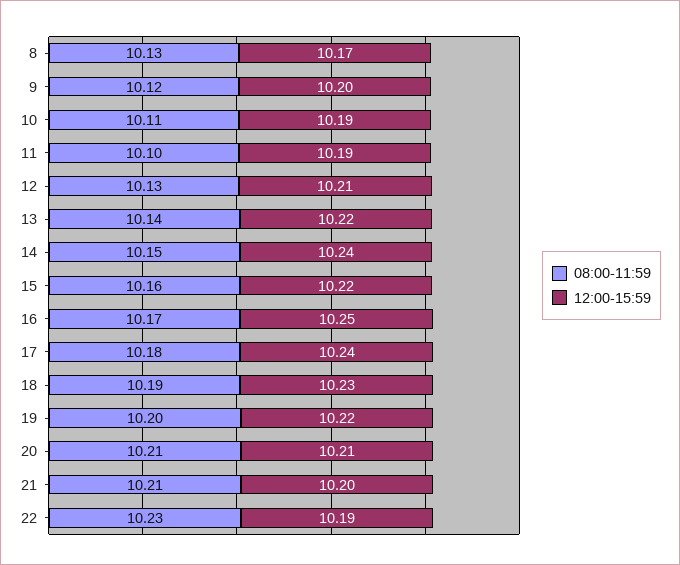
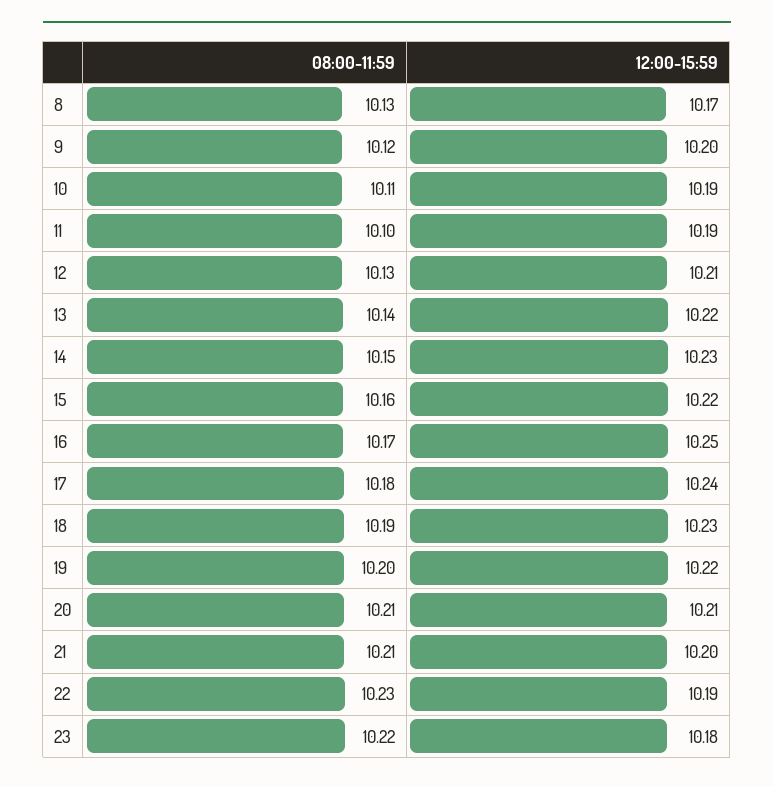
12:00-15:59, 14: 10.24 -> 10.23
08:00-11:59, 23: none -> 10.22
12:00-15:59, 23: none -> 10.18

